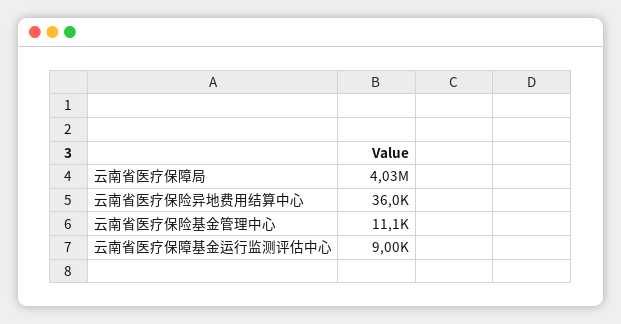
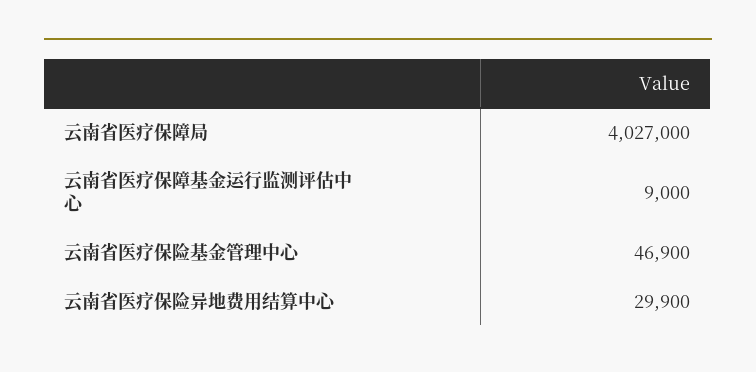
云南省医疗保险异地费用结算中心: 36000 -> 29900
云南省医疗保险基金管理中心: 11100 -> 46900

